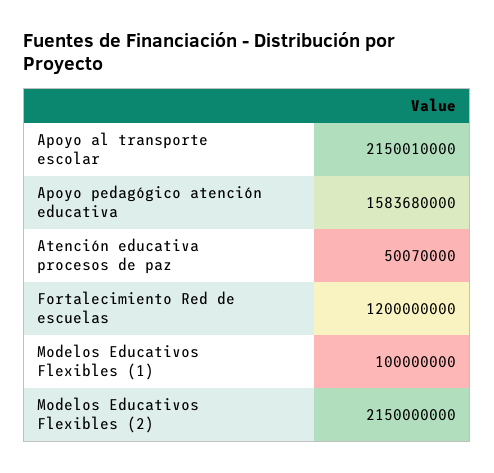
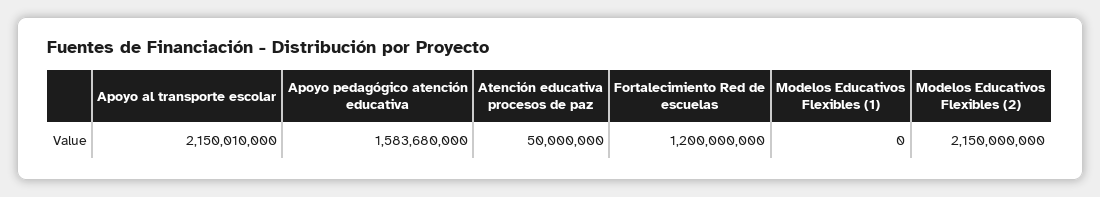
Atención educativa procesos de paz: 50070000 -> 50000000
Modelos Educativos Flexibles (1): 100000000 -> 0

